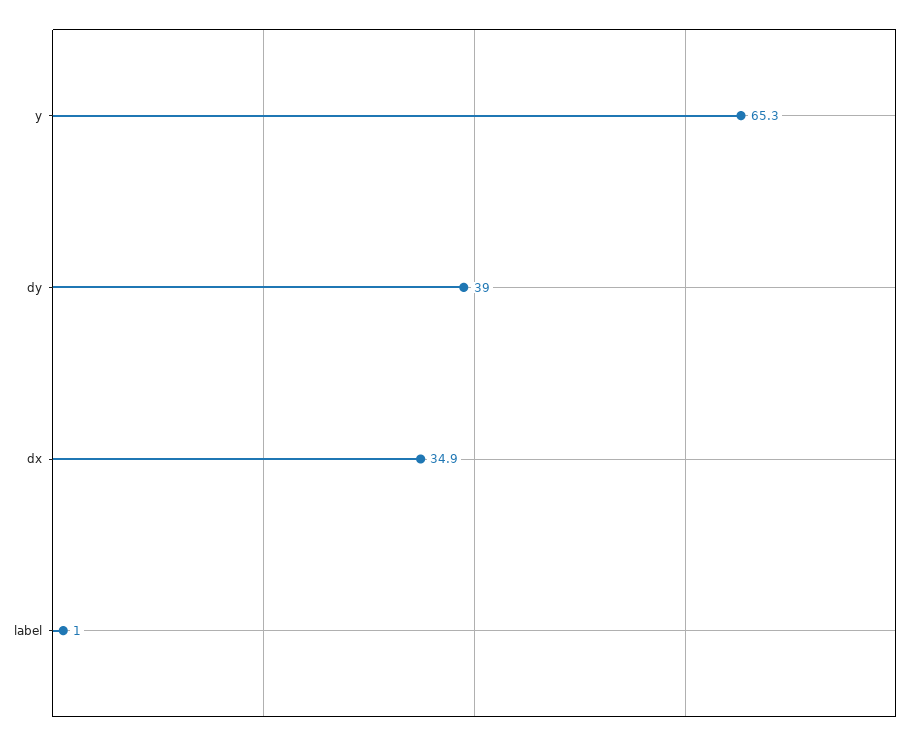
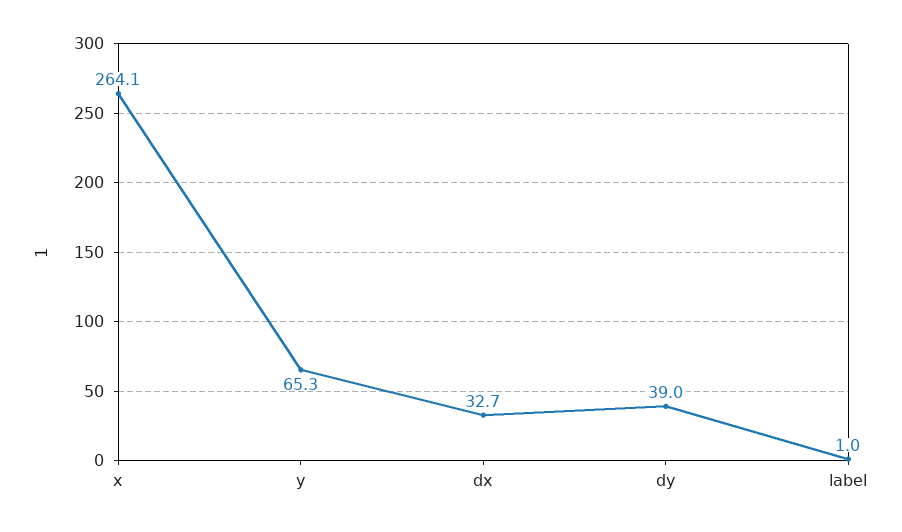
dx: 34.9 -> 32.7
x: none -> 264.1

